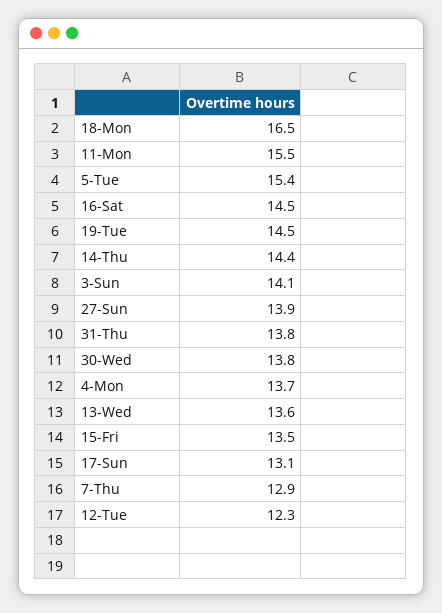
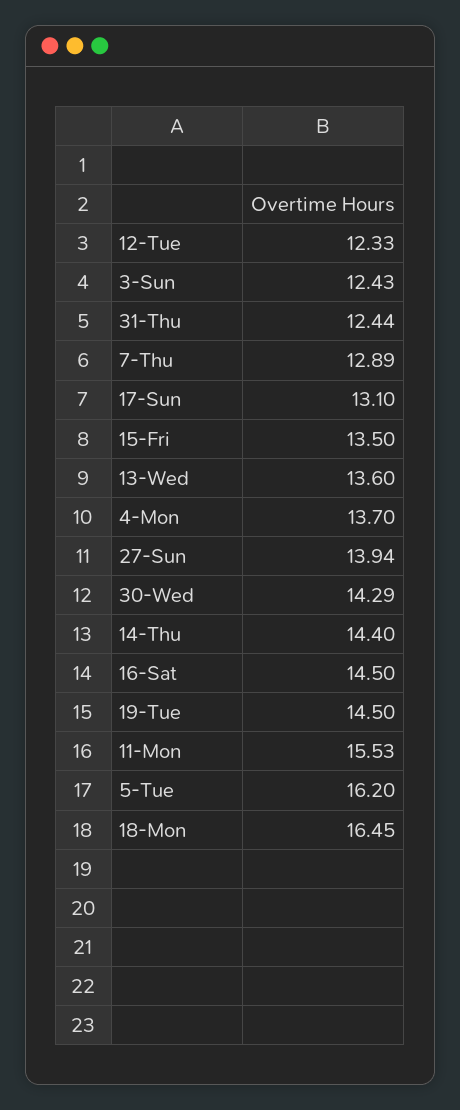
5-Tue: 15.4 -> 16.2
3-Sun: 14.1 -> 12.43
31-Thu: 13.8 -> 12.44
30-Wed: 13.8 -> 14.29

